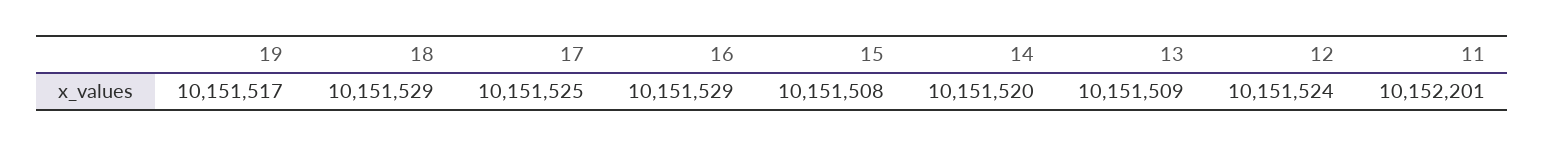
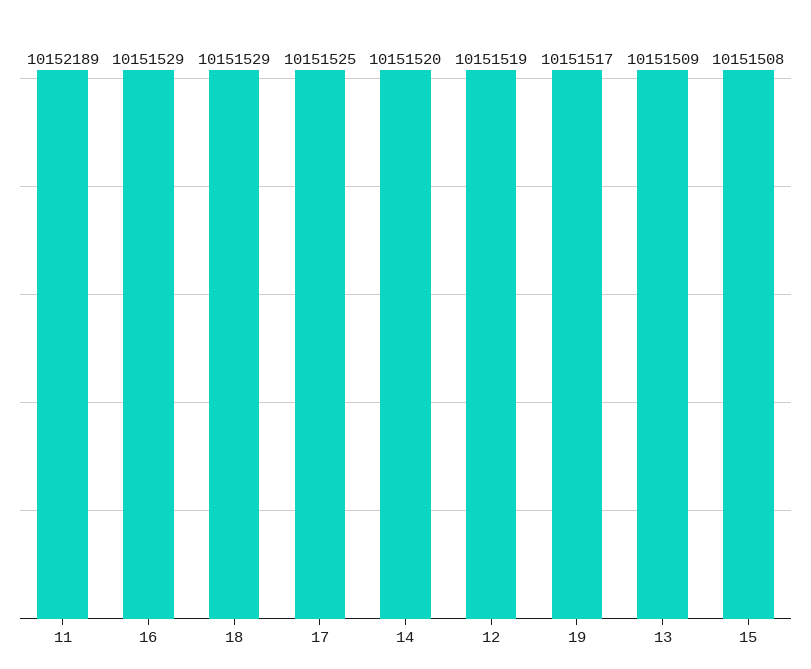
12: 10151524 -> 10151519
11: 10152201 -> 10152189

